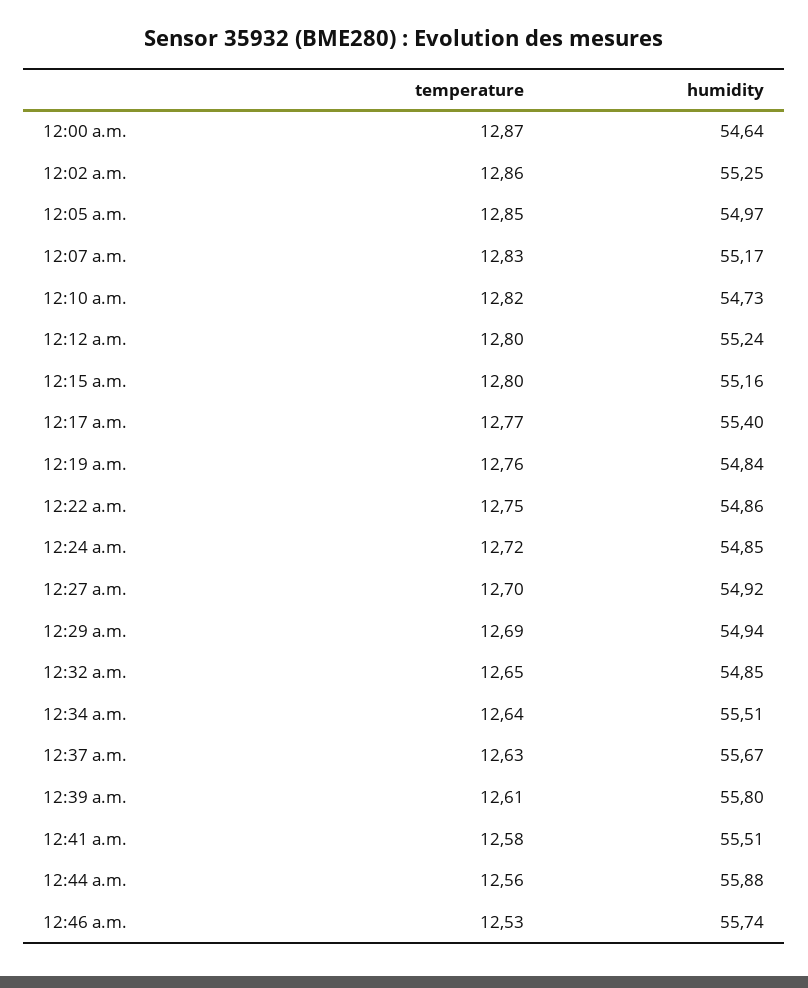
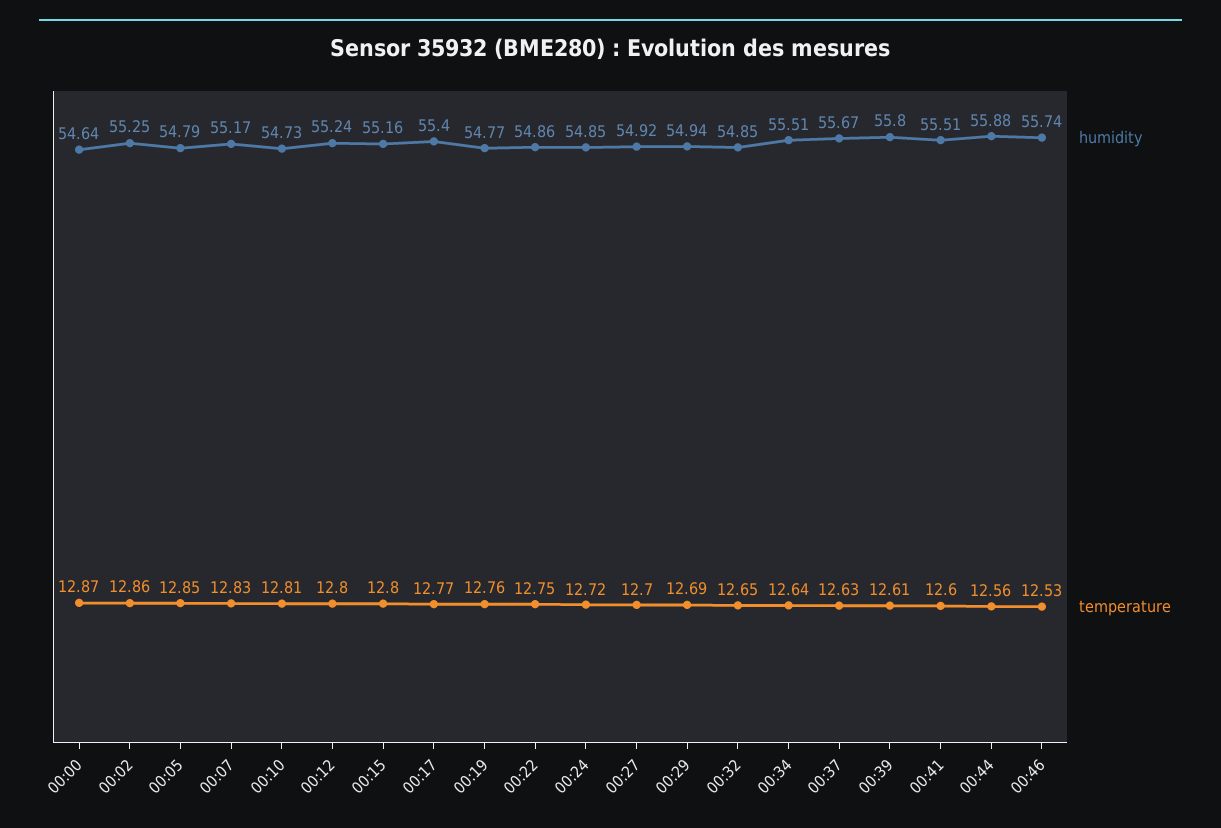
humidity, 12:05 a.m.: 54.97 -> 54.79
temperature, 12:10 a.m.: 12.82 -> 12.81
humidity, 12:19 a.m.: 54.84 -> 54.77
temperature, 12:41 a.m.: 12.58 -> 12.6

